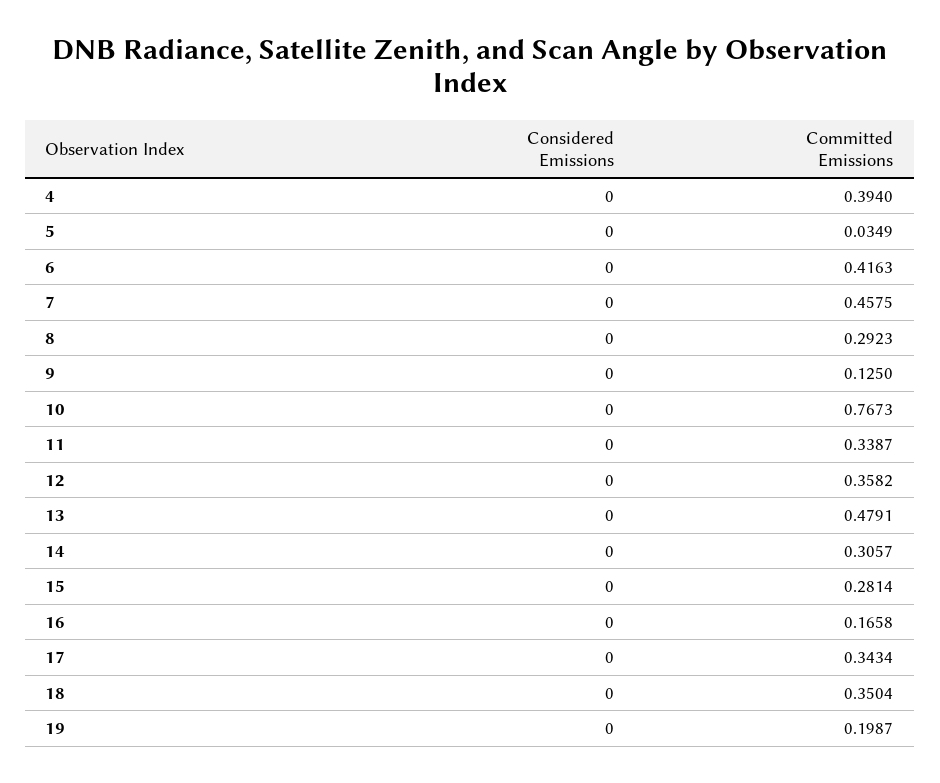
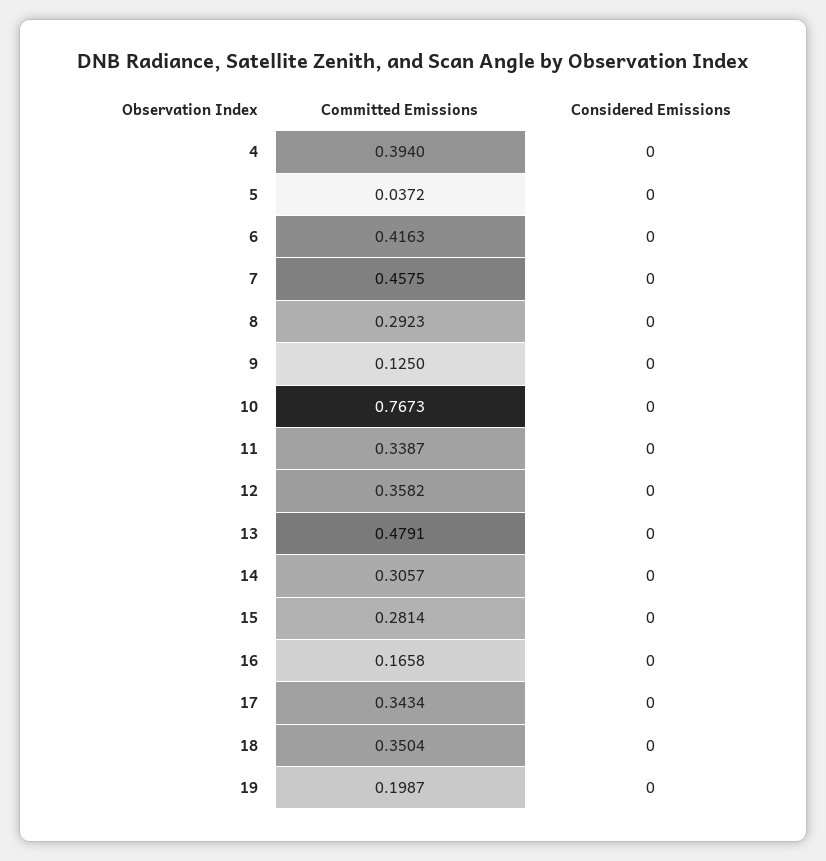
Committed Emissions, 5: 0.0349 -> 0.0372

